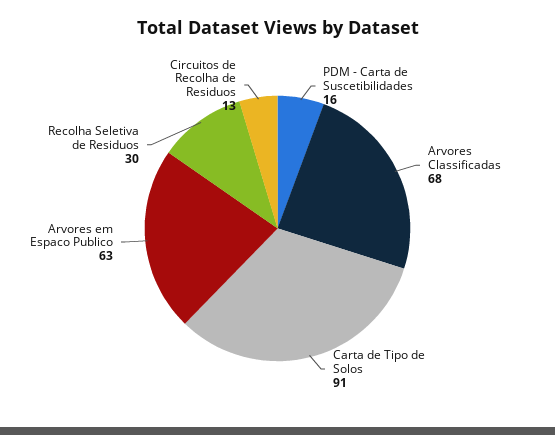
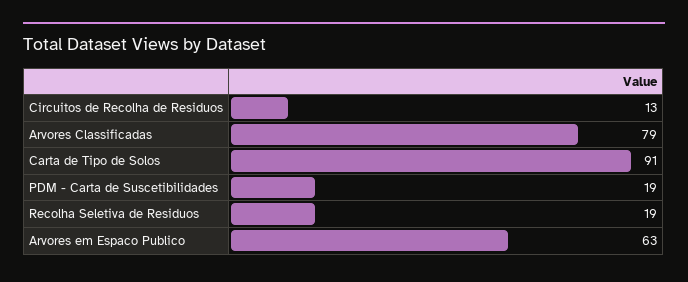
PDM - Carta de Suscetibilidades: 16 -> 19
Arvores Classificadas: 68 -> 79
Recolha Seletiva de Residuos: 30 -> 19

